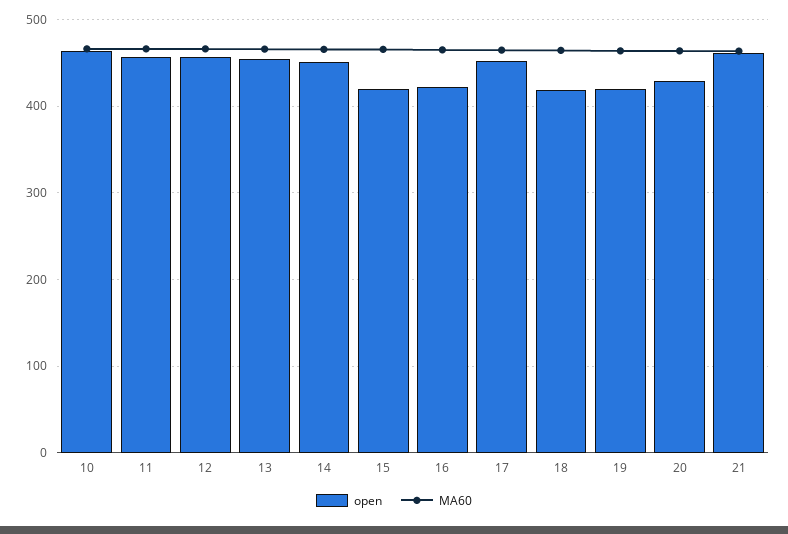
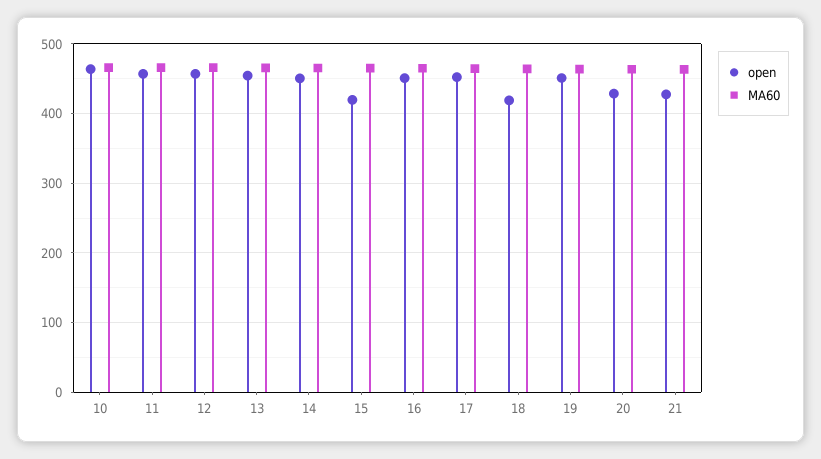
open, 16: 420 -> 450
open, 19: 420 -> 450
open, 21: 460 -> 430

